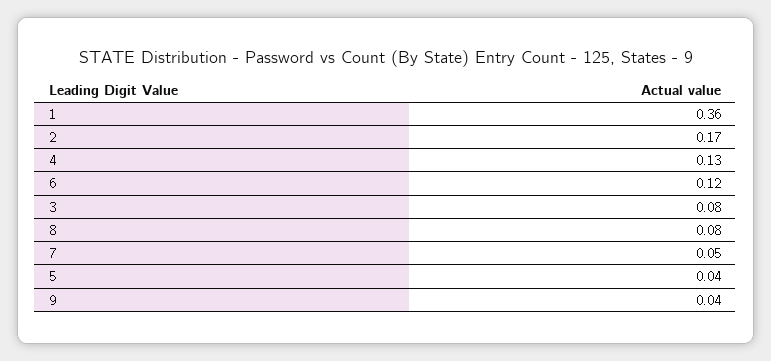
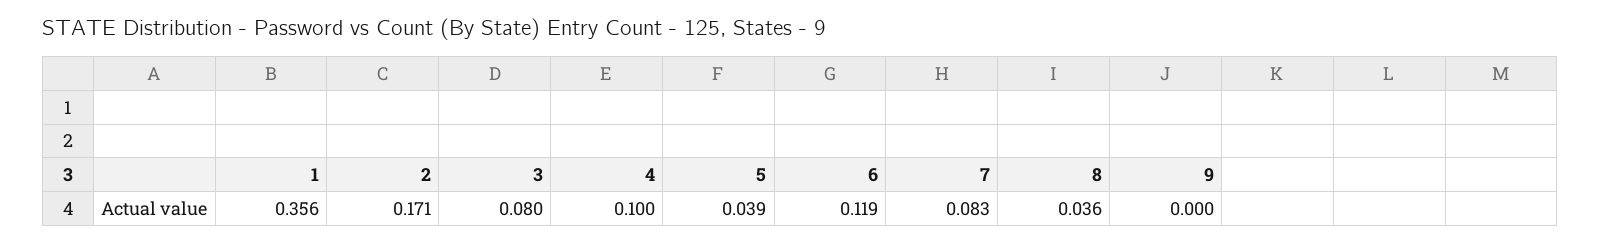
4: 0.13 -> 0.1
8: 0.08 -> 0.036
7: 0.05 -> 0.083
9: 0.04 -> 0

